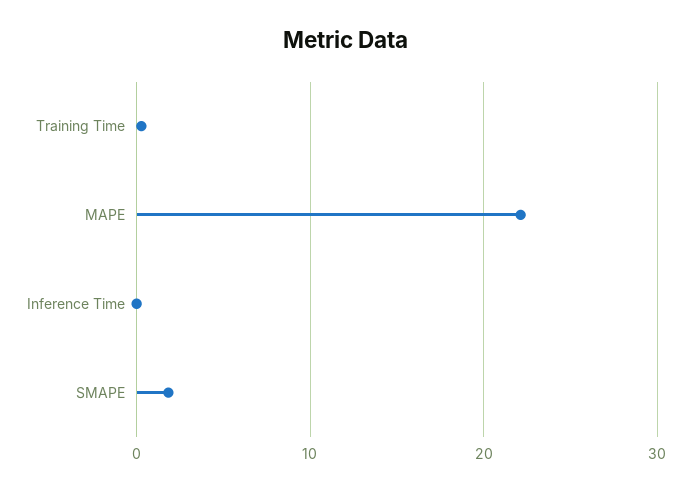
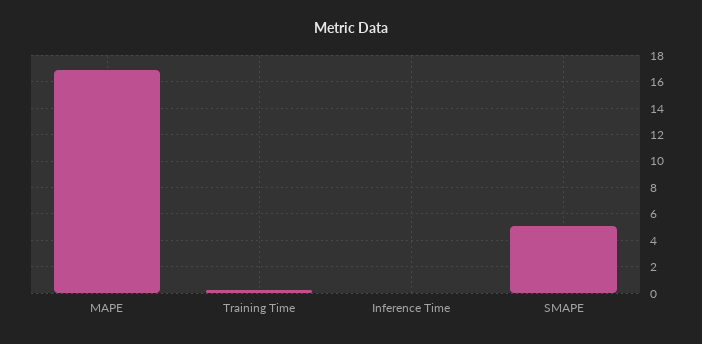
MAPE: 22 -> 17
SMAPE: 2 -> 5

